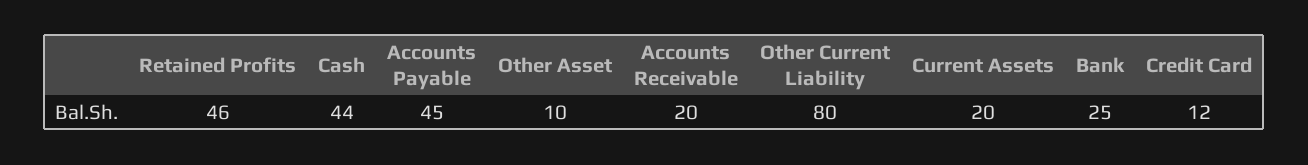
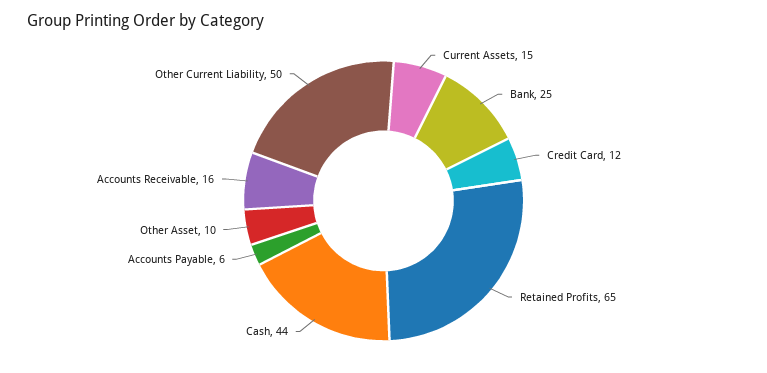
Retained Profits: 46 -> 65
Accounts Payable: 45 -> 6
Accounts Receivable: 20 -> 16
Other Current Liability: 80 -> 50
Current Assets: 20 -> 15

